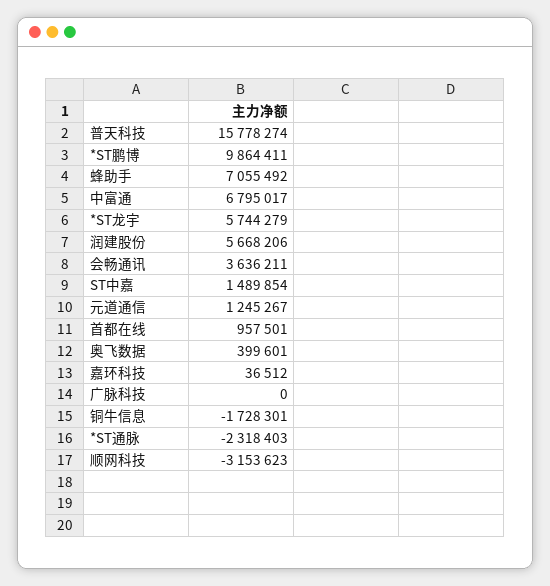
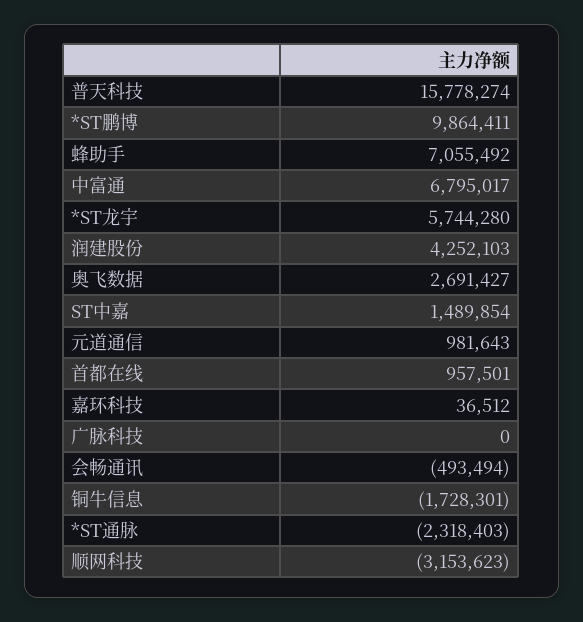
*ST龙宇: 5744279 -> 5744280
润建股份: 5668206 -> 4252103
会畅通讯: 3636211 -> -493494
元道通信: 1245267 -> 981643
奥飞数据: 399601 -> 2691427

